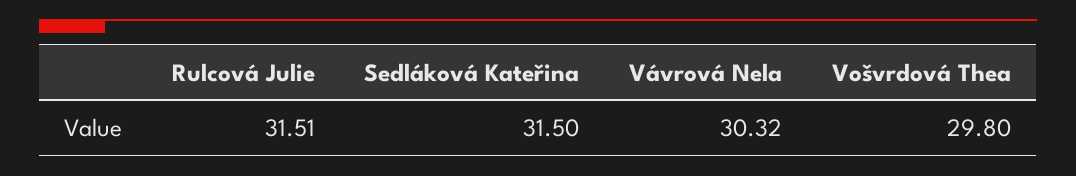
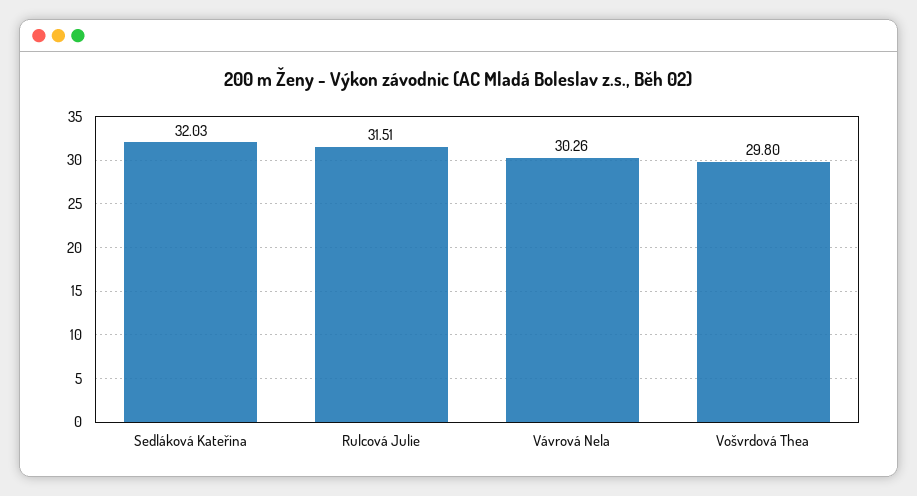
Sedláková Kateřina: 31.5 -> 32.03
Vávrová Nela: 30.32 -> 30.26

